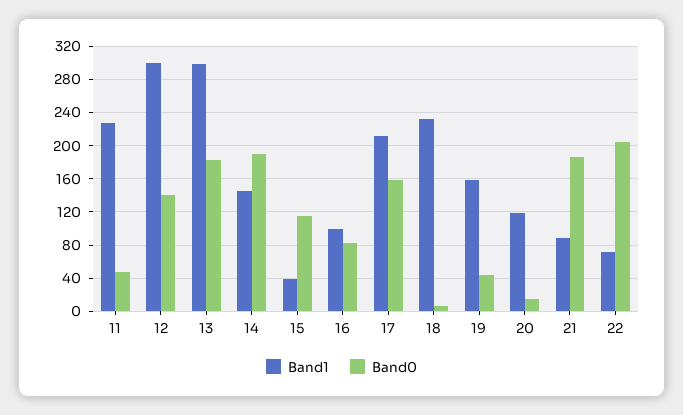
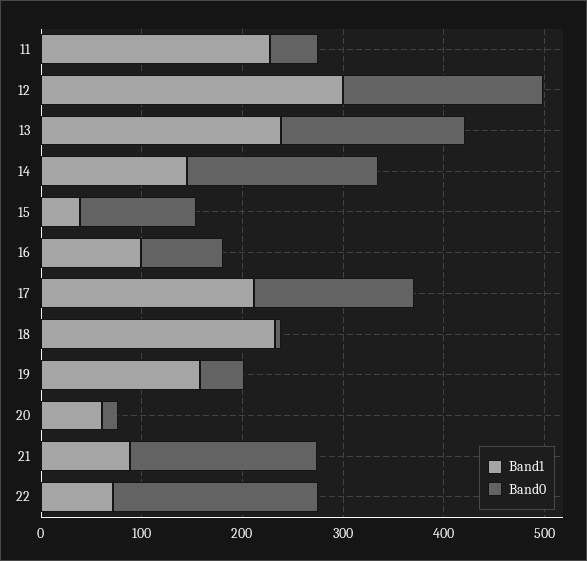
Band0, 12: 140 -> 200
Band1, 13: 300 -> 240
Band1, 20: 120 -> 60

